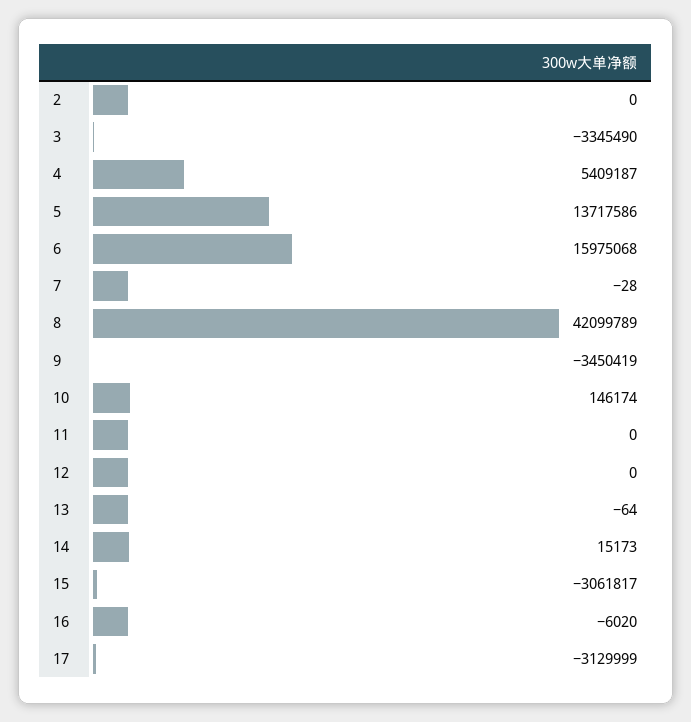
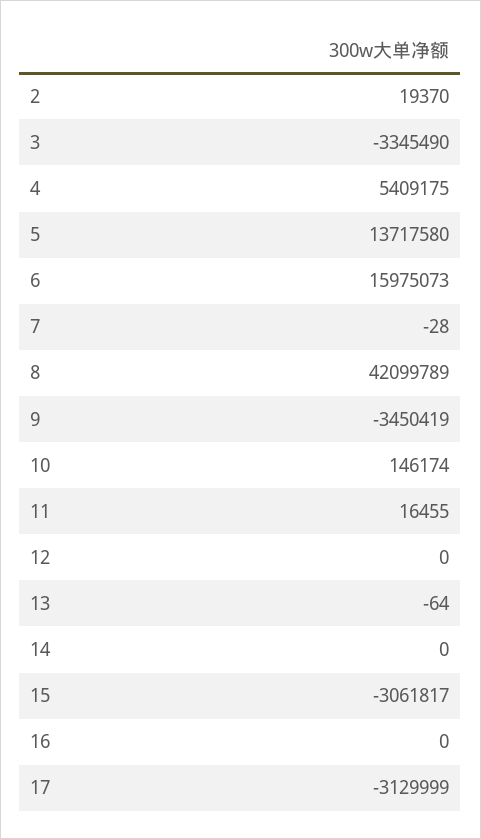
2: 0 -> 19370
4: 5409187 -> 5409175
5: 13717586 -> 13717580
6: 15975068 -> 15975073
11: 0 -> 16455
14: 15173 -> 0
16: -6020 -> 0

